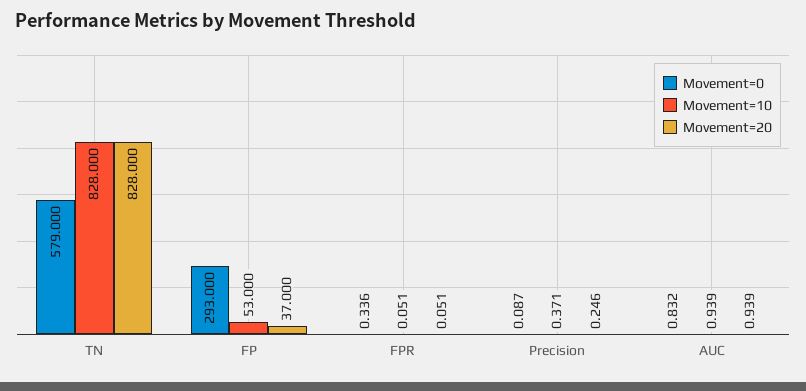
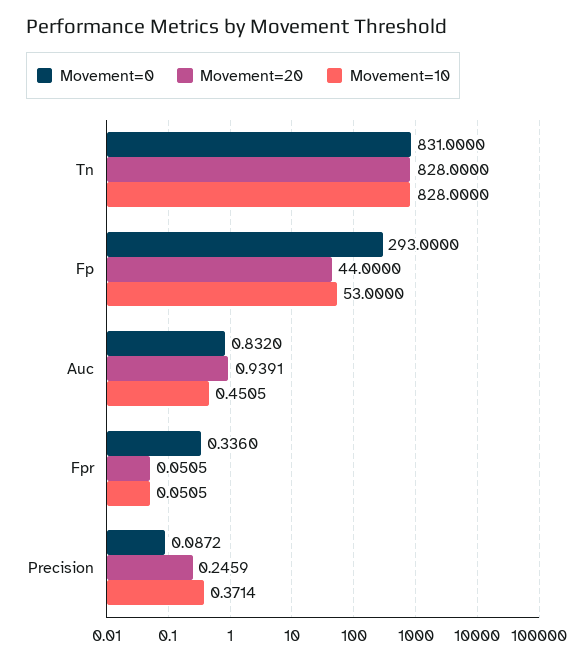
Movement=0, TN: 579 -> 831
Movement=20, FP: 37 -> 44
Movement=10, AUC: 0.939 -> 0.4505

